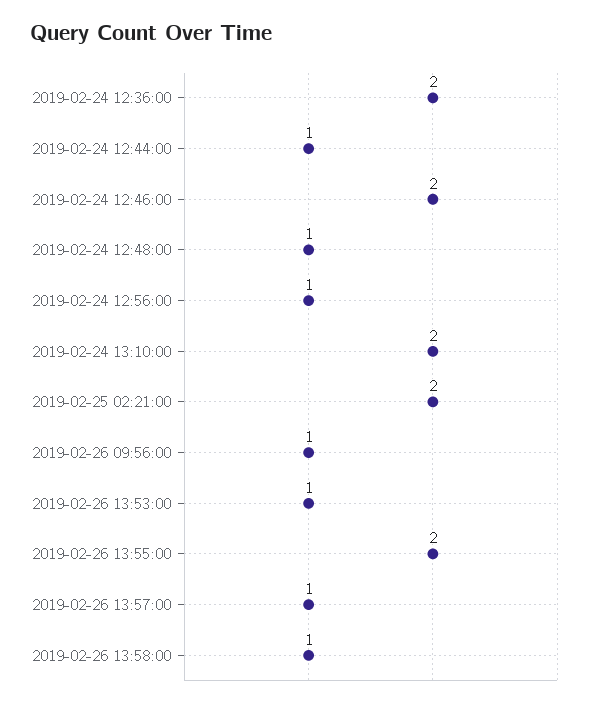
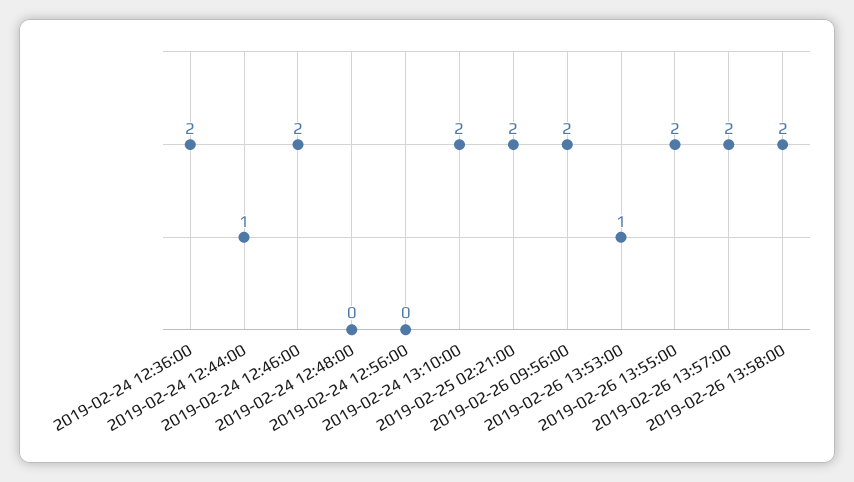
2019-02-24 12:48:00: 1 -> 0
2019-02-24 12:56:00: 1 -> 0
2019-02-26 09:56:00: 1 -> 2
2019-02-26 13:57:00: 1 -> 2
2019-02-26 13:58:00: 1 -> 2

